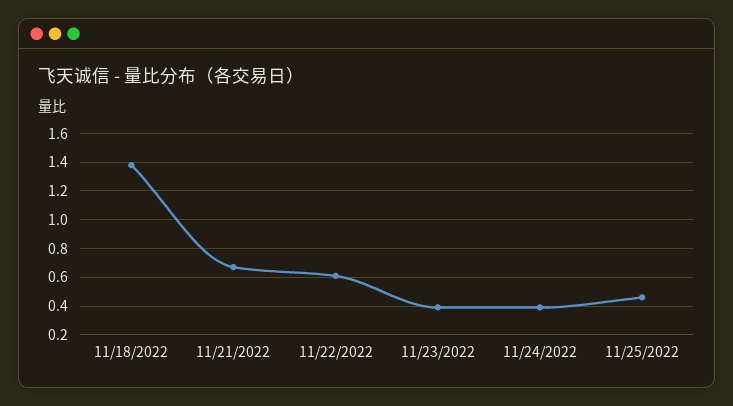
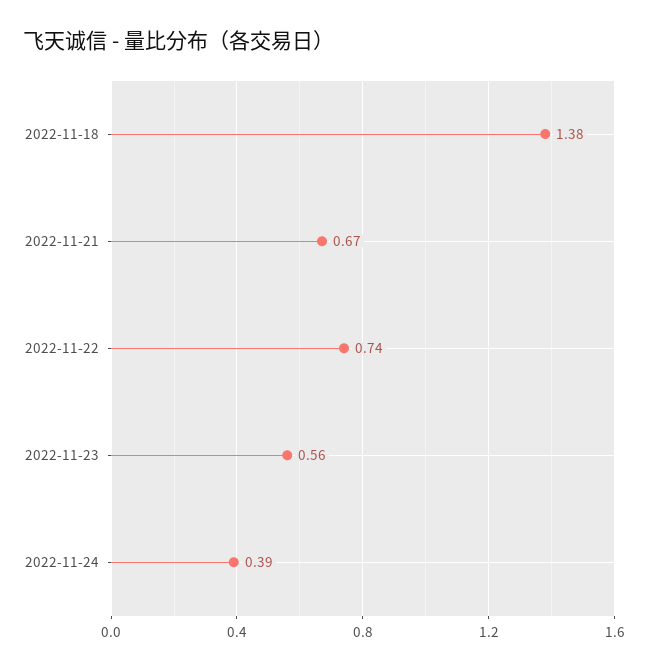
11/22/2022: 0.6 -> 0.74
11/23/2022: 0.4 -> 0.56
11/25/2022: 0.45 -> none

